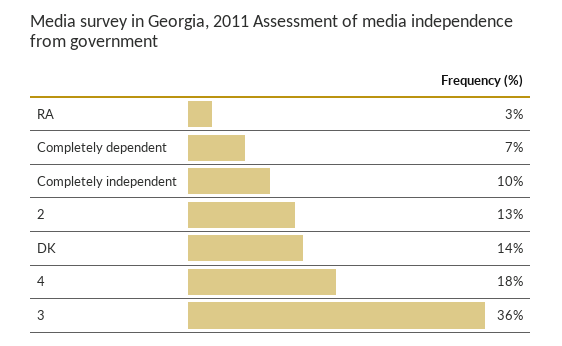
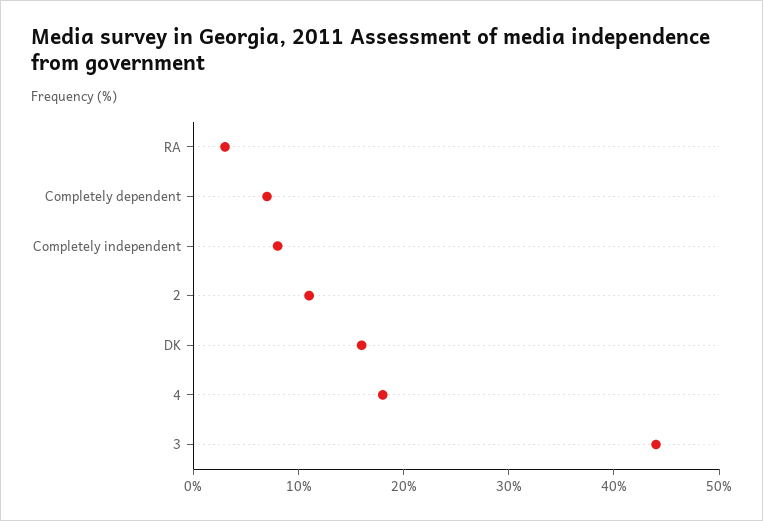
Completely independent: 10 -> 8
2: 13 -> 11
DK: 14 -> 16
3: 36 -> 44

